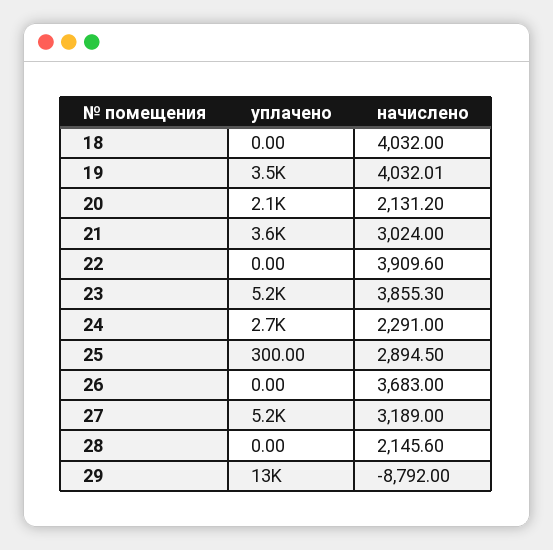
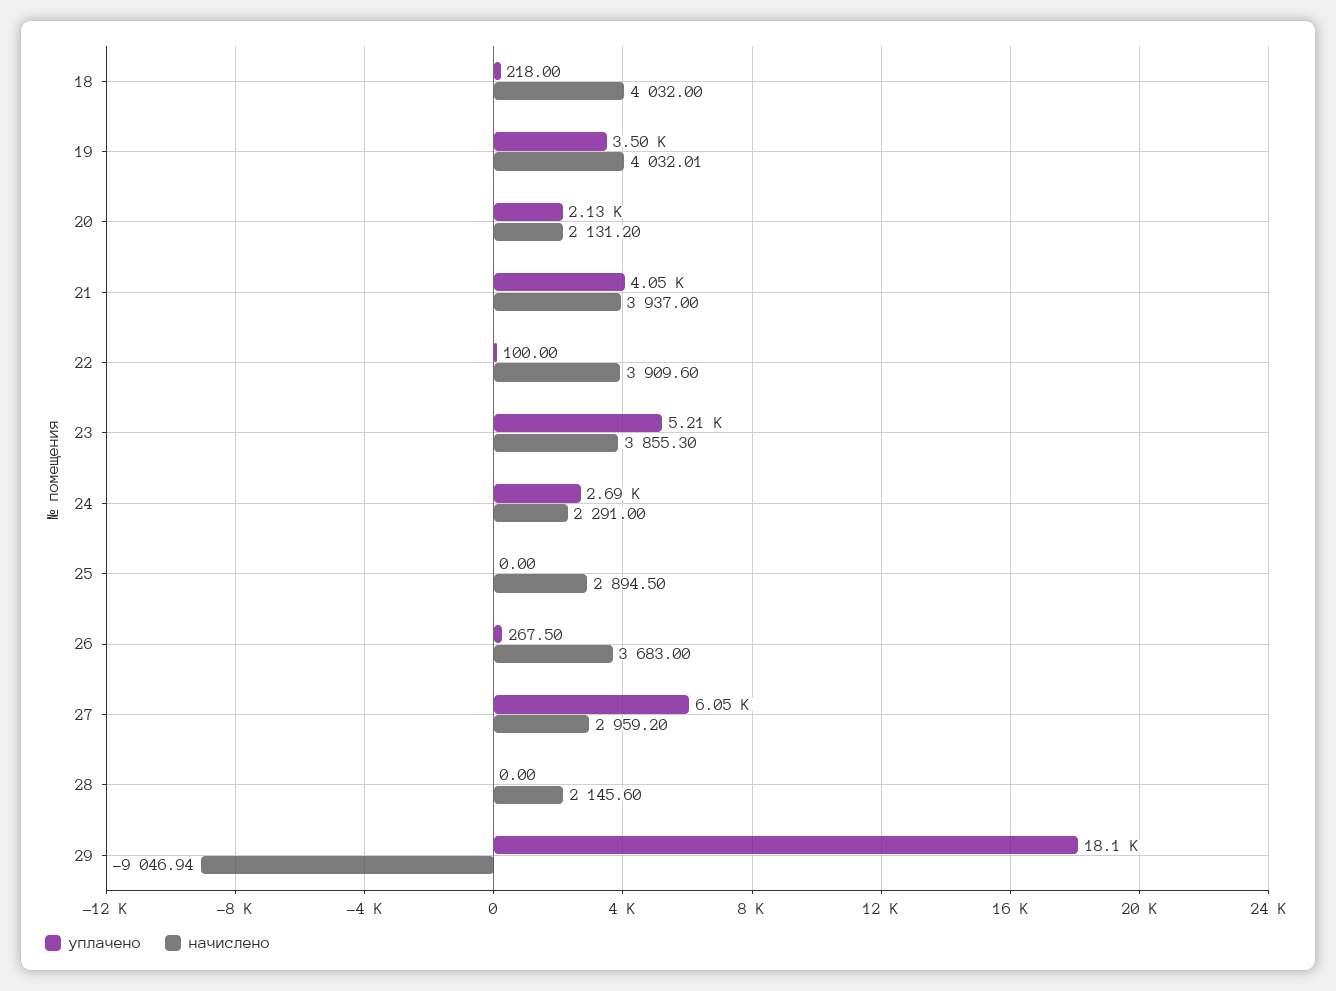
уплачено, 18: 0 -> 218
уплачено, 21: 3600 -> 4050
начислено, 21: 3024 -> 3937
уплачено, 22: 0 -> 100
уплачено, 25: 300 -> 0
уплачено, 26: 0 -> 267.5
уплачено, 27: 5200 -> 6050
начислено, 27: 3189 -> 2959.2
уплачено, 29: 13000 -> 18100
начислено, 29: -8792 -> -9046.94

